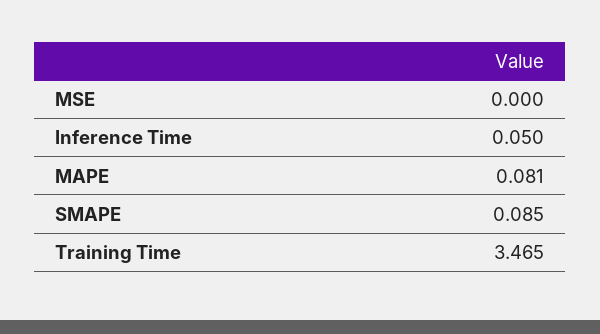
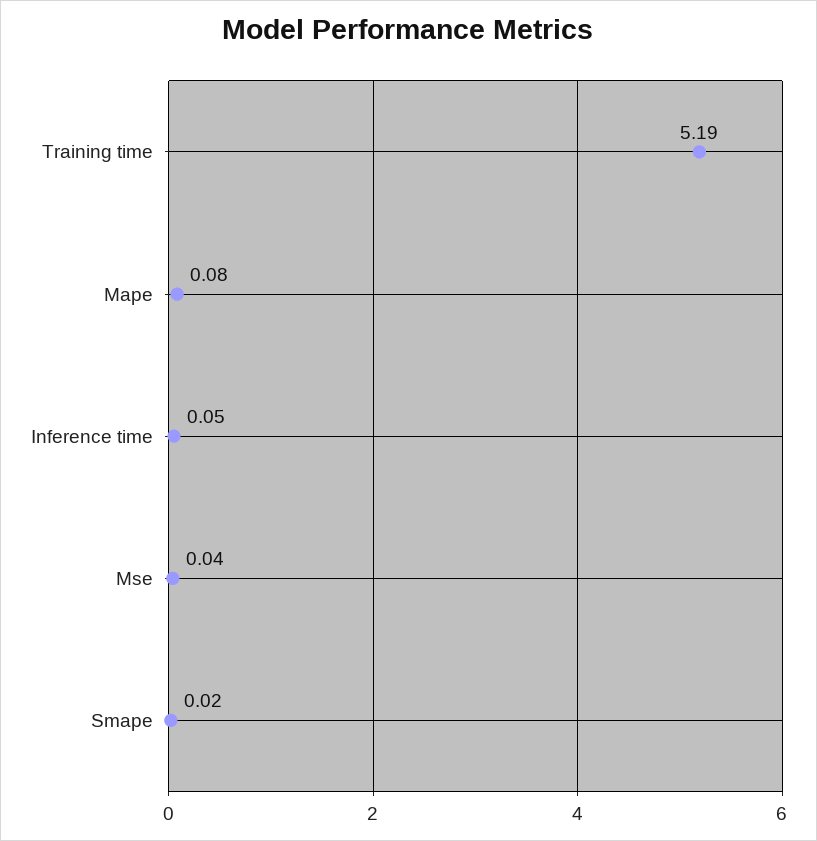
MSE: 0 -> 0.04
SMAPE: 0.085 -> 0.02
Training Time: 3.465 -> 5.19

